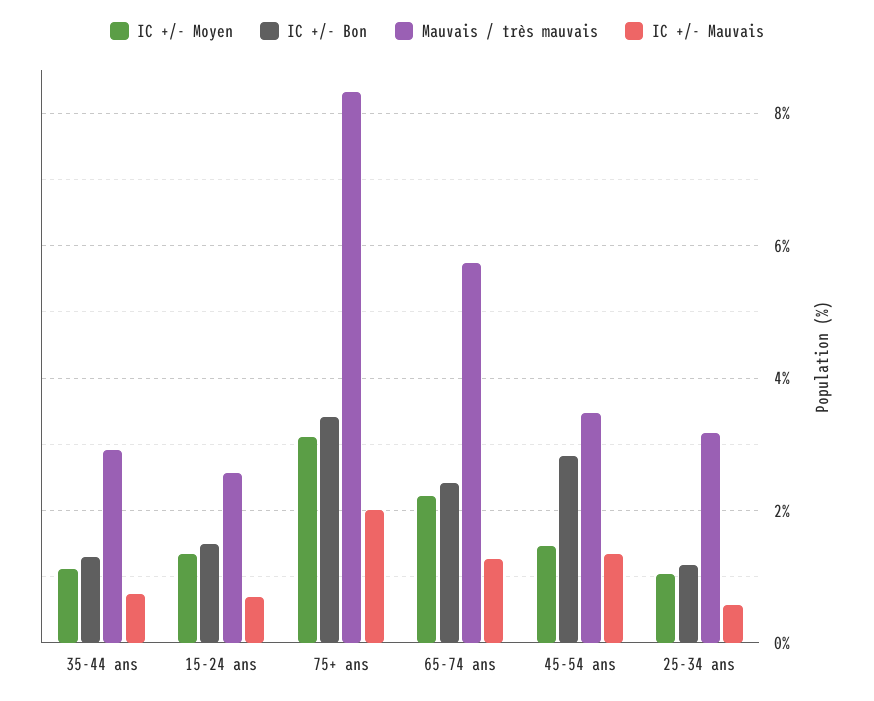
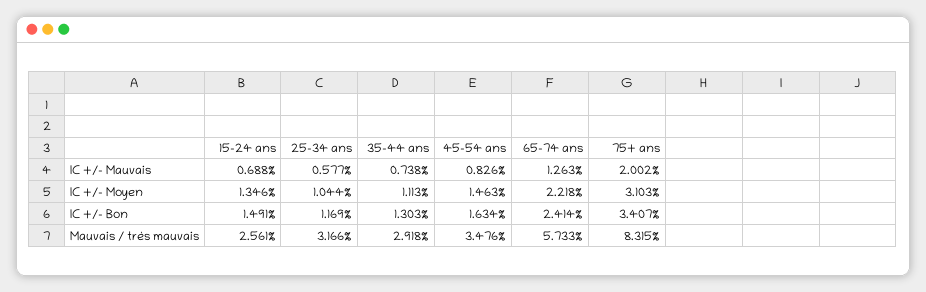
IC +/- Bon, 45-54 ans: 2.8 -> 1.634
IC +/- Mauvais, 45-54 ans: 1.4 -> 0.826

